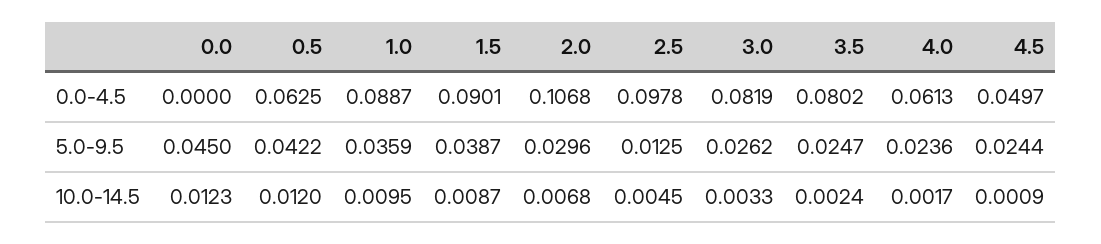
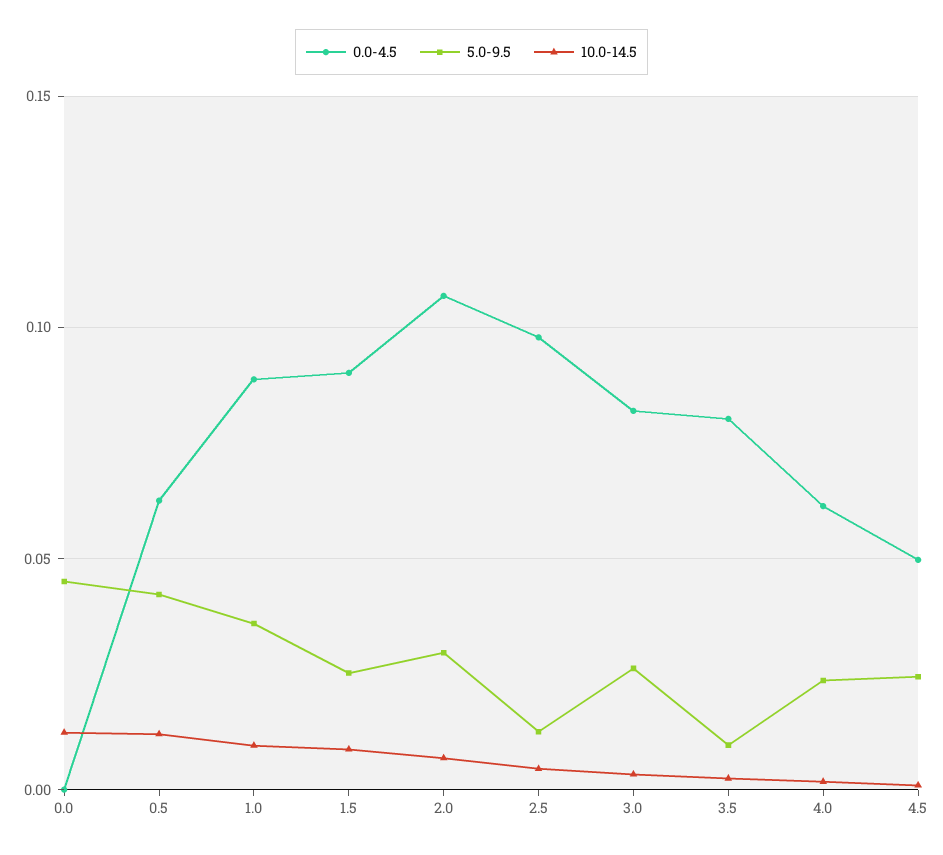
5.0-9.5, 1.5: 0.0387 -> 0.025
5.0-9.5, 3.5: 0.0247 -> 0.01

